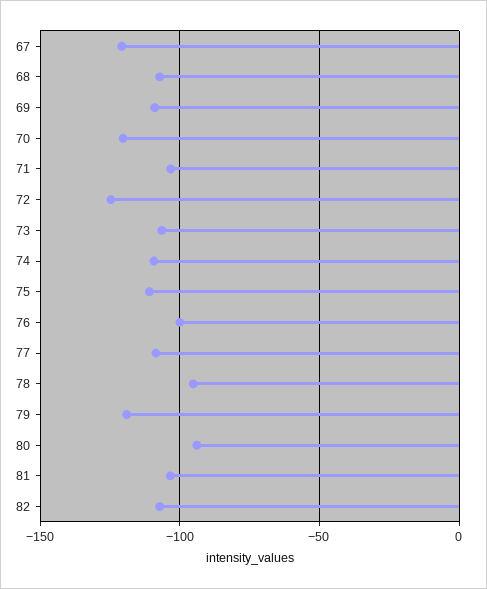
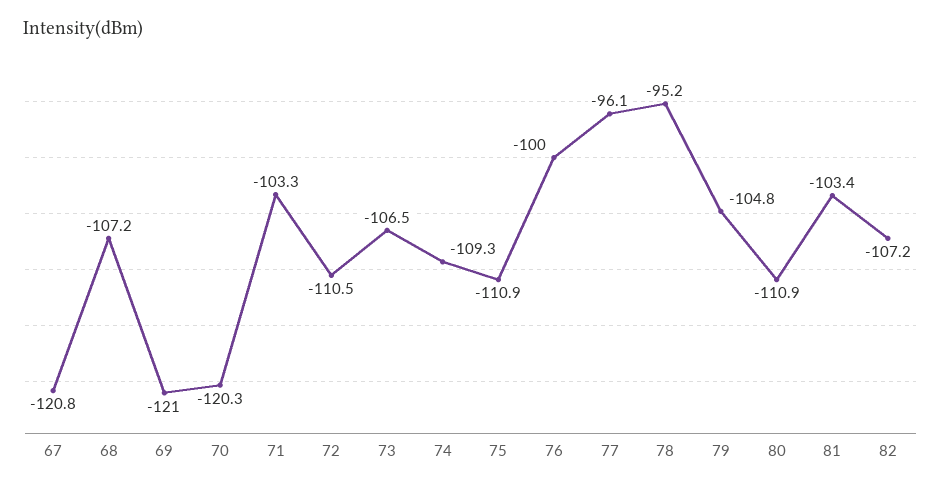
69: -110 -> -121
72: -125 -> -110.5
77: -110 -> -96.1
79: -120 -> -104.8
80: -95 -> -110.9

